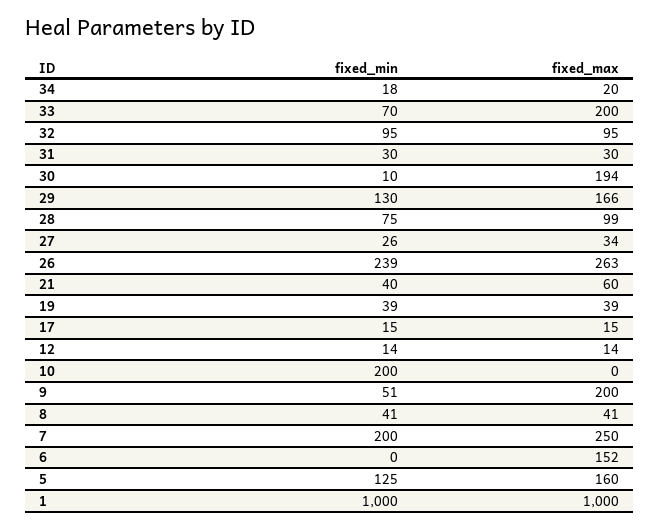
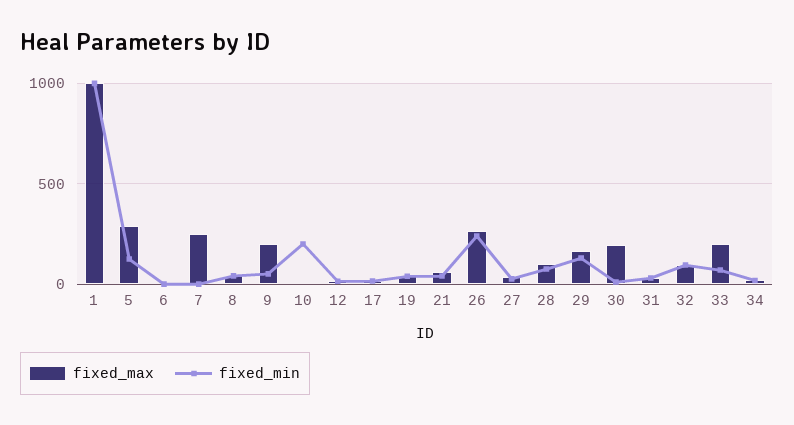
fixed_min, 7: 200 -> 0
fixed_max, 6: 152 -> 0
fixed_max, 5: 160 -> 300

